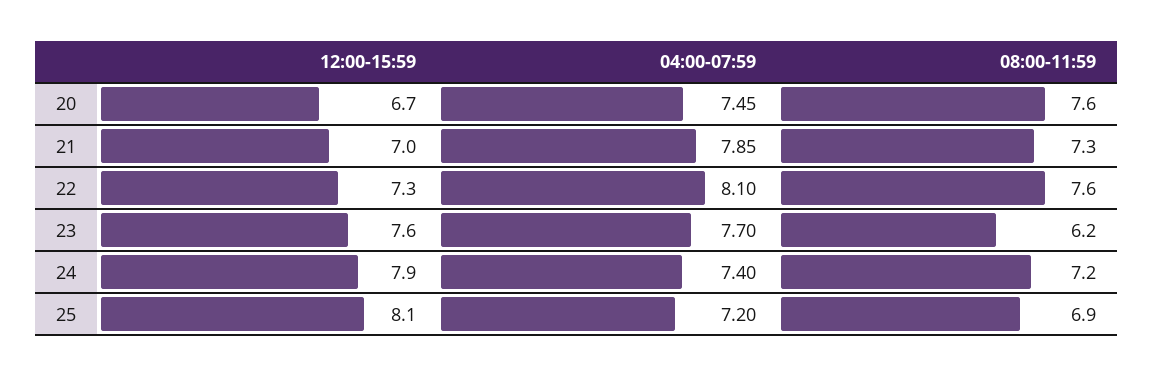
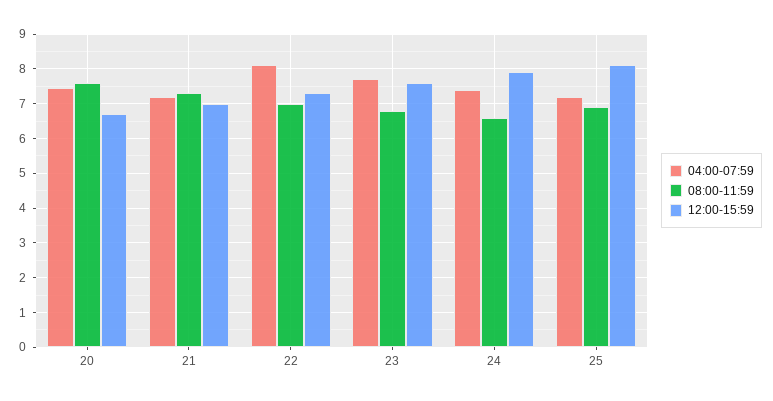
04:00-07:59, 21: 7.85 -> 7.2
08:00-11:59, 22: 7.6 -> 7
08:00-11:59, 23: 6.2 -> 6.8
08:00-11:59, 24: 7.2 -> 6.6

